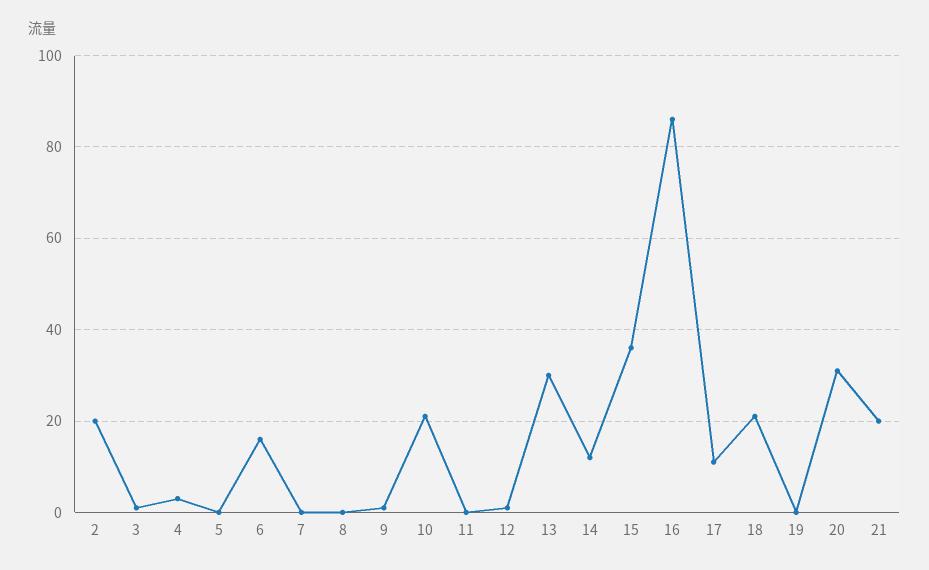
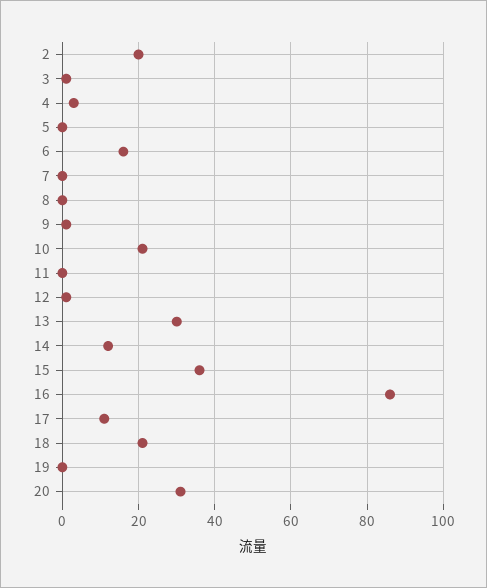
21: 20 -> none

